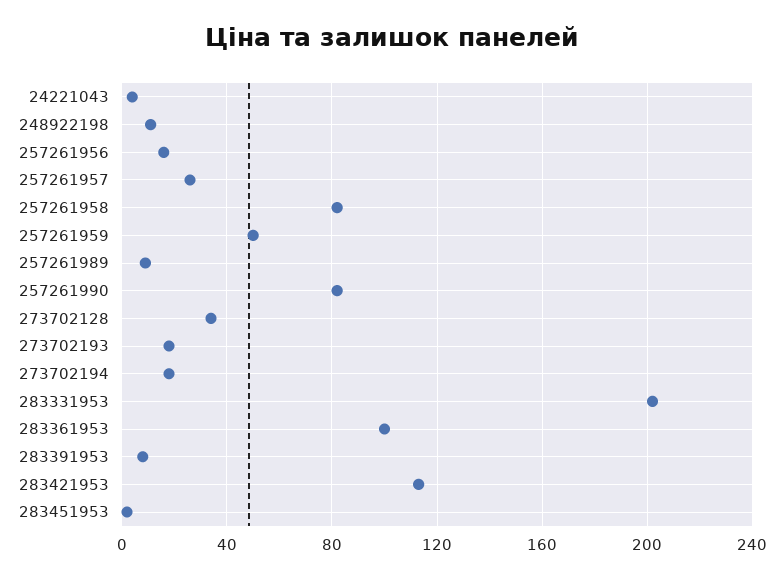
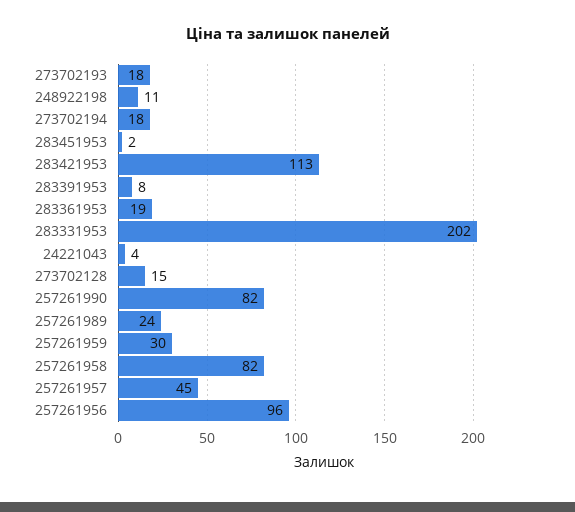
257261956: 15 -> 96
257261957: 25 -> 45
257261959: 50 -> 30
257261989: 10 -> 24
273702128: 35 -> 15
283361953: 100 -> 19

